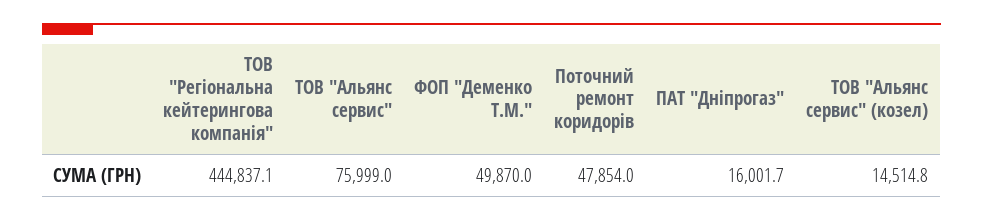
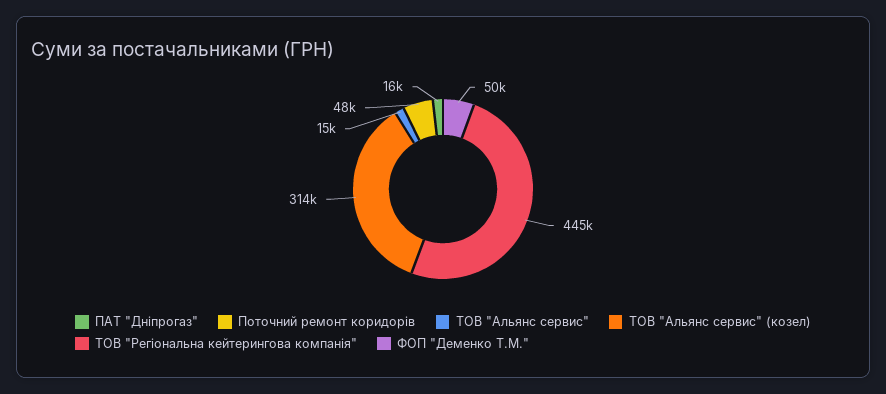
ТОВ "Альянс сервис": 75999 -> 15000
ТОВ "Альянс сервис" (козел): 14514.8 -> 314000

